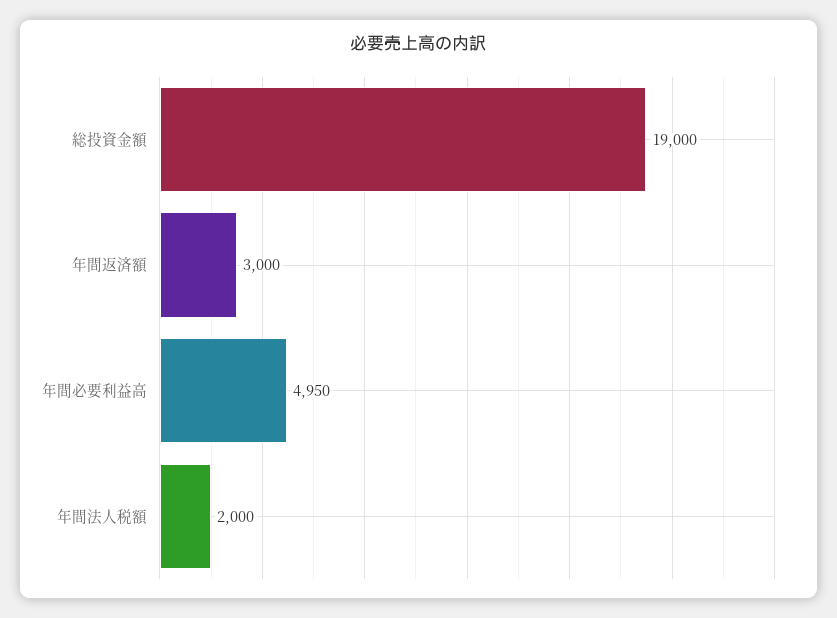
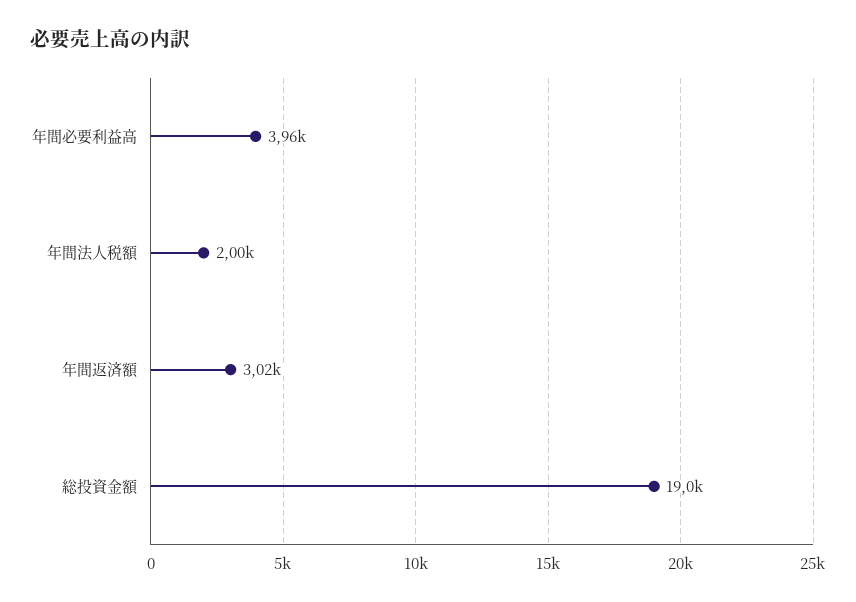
年間返済額: 3000 -> 3020
年間必要利益高: 4950 -> 3960

